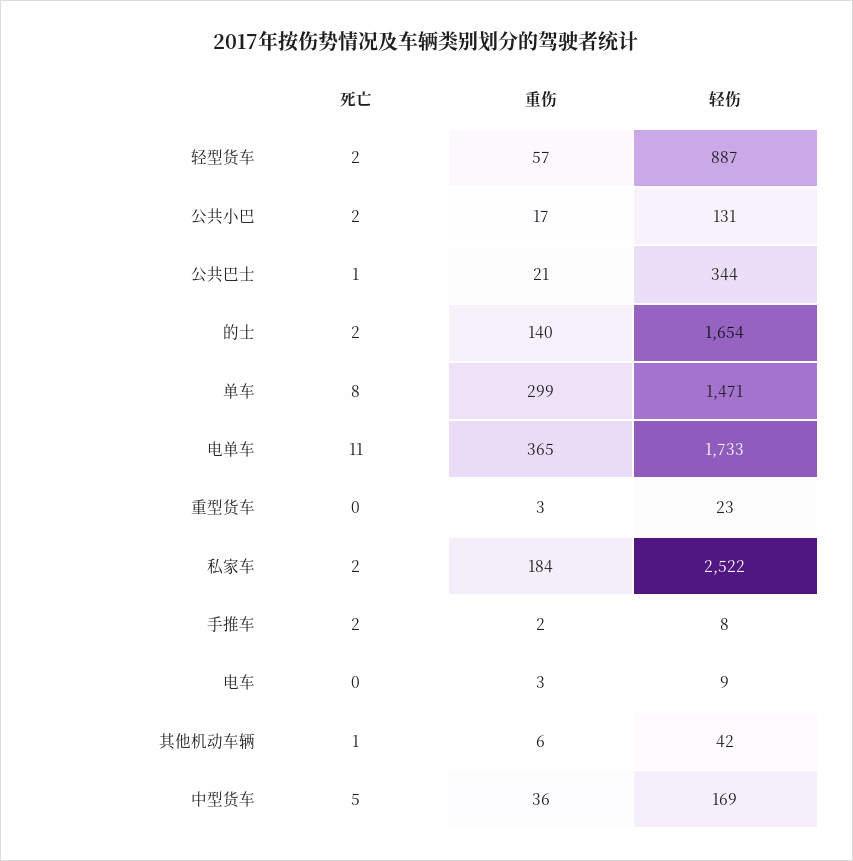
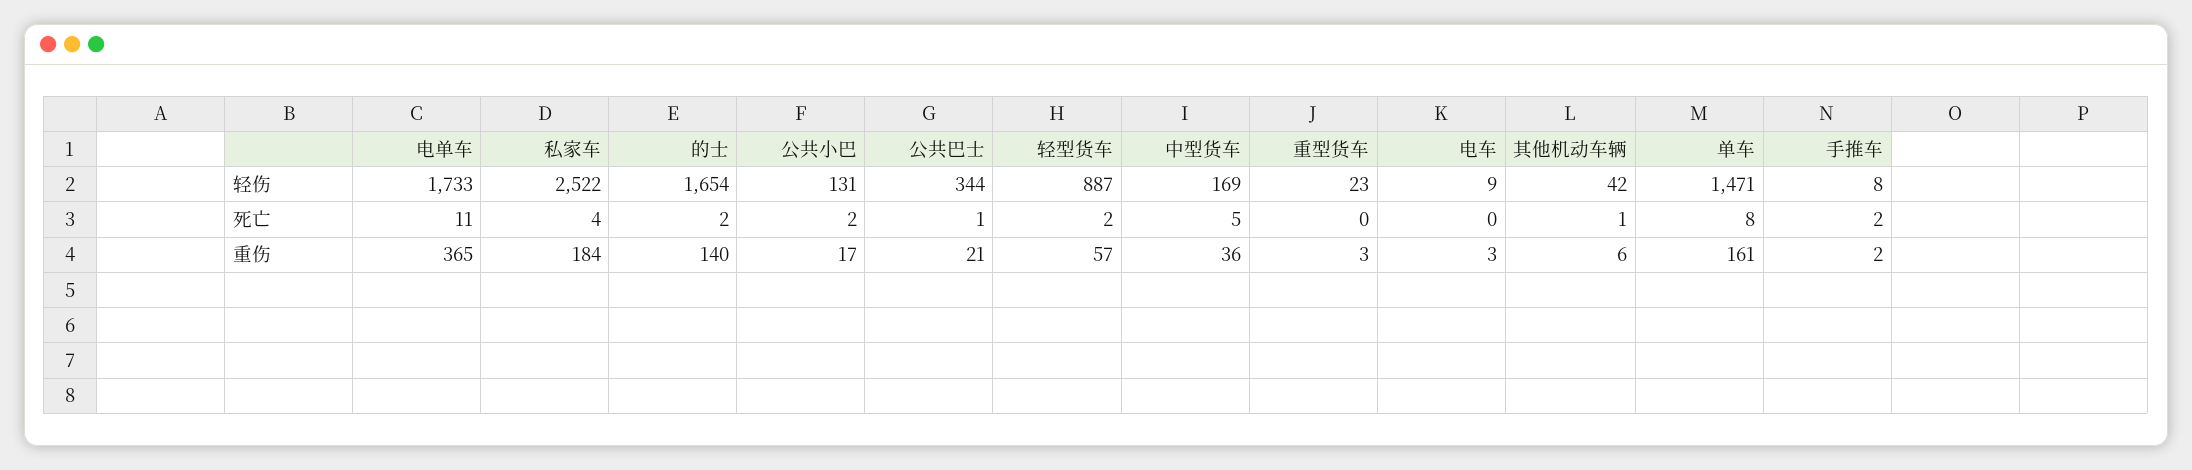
重伤, 单车: 299 -> 161
死亡, 私家车: 2 -> 4

